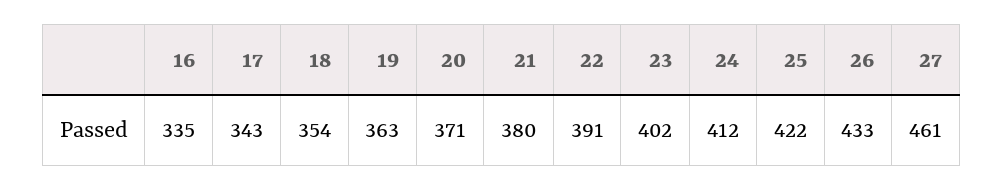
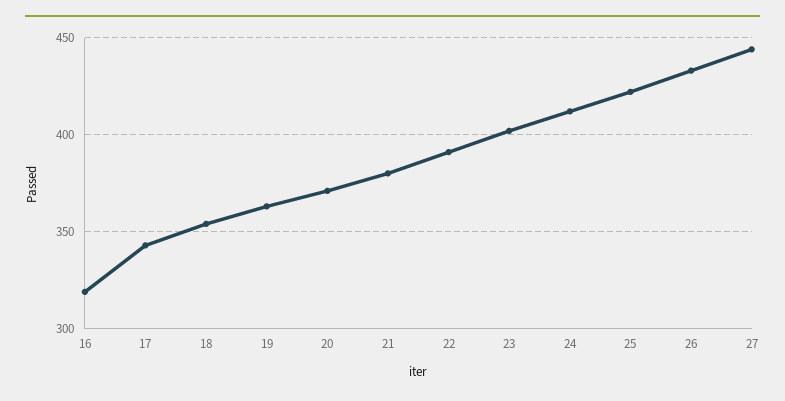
16: 335 -> 320
27: 461 -> 445

